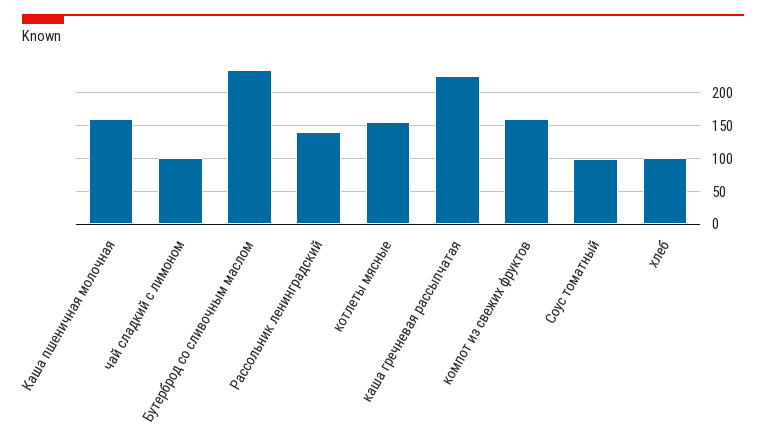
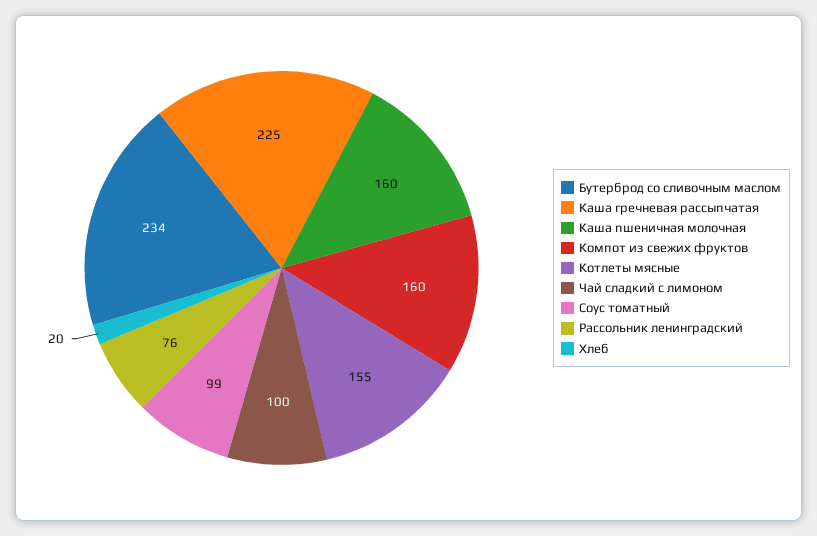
Рассольник ленинградский: 140 -> 76
хлеб: 100 -> 20

